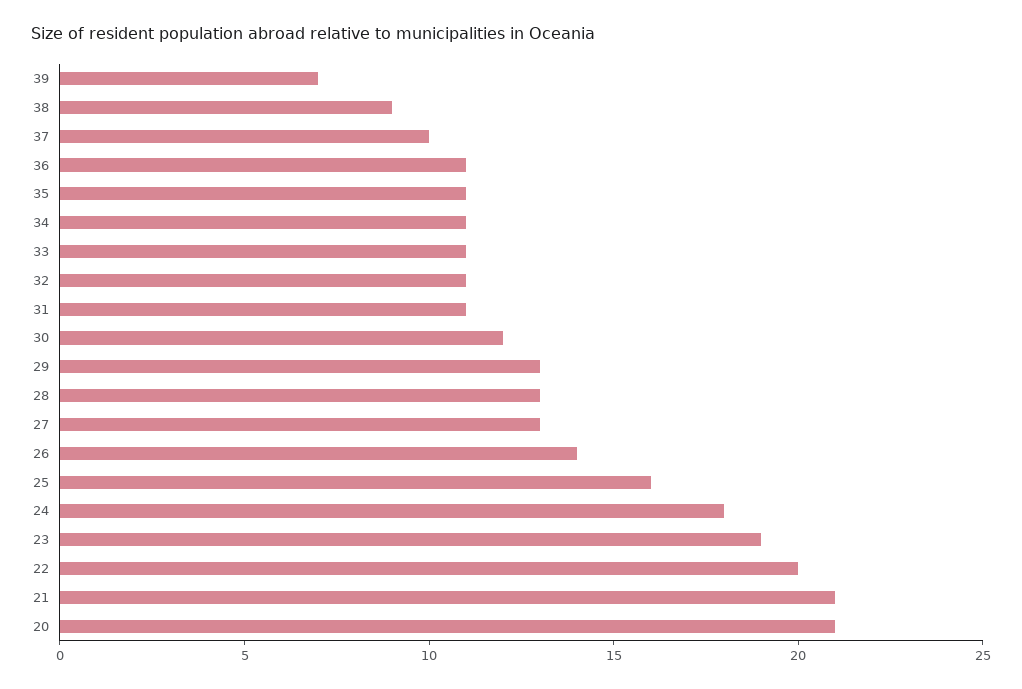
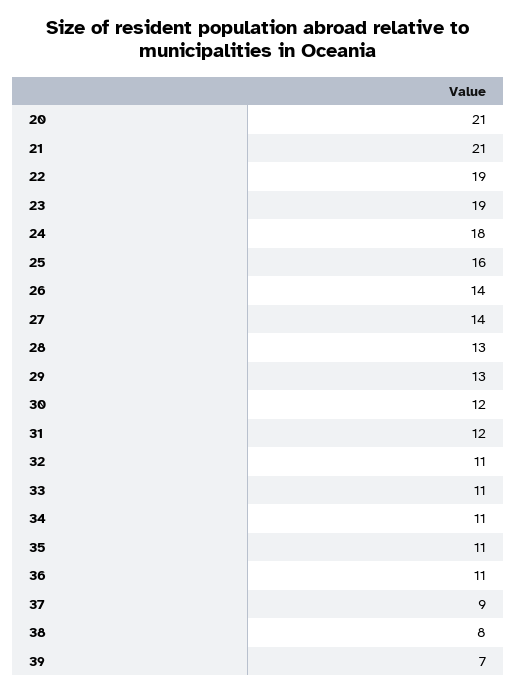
38: 9 -> 8
37: 10 -> 9
31: 11 -> 12
27: 13 -> 14
22: 20 -> 19

